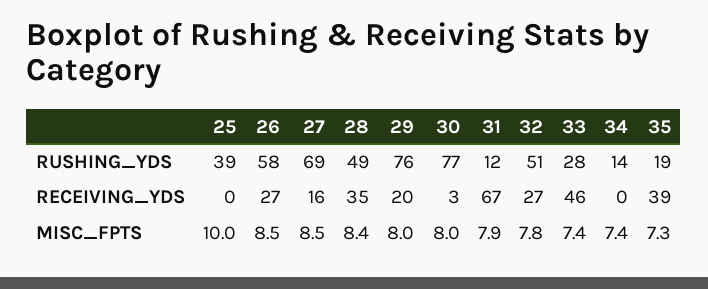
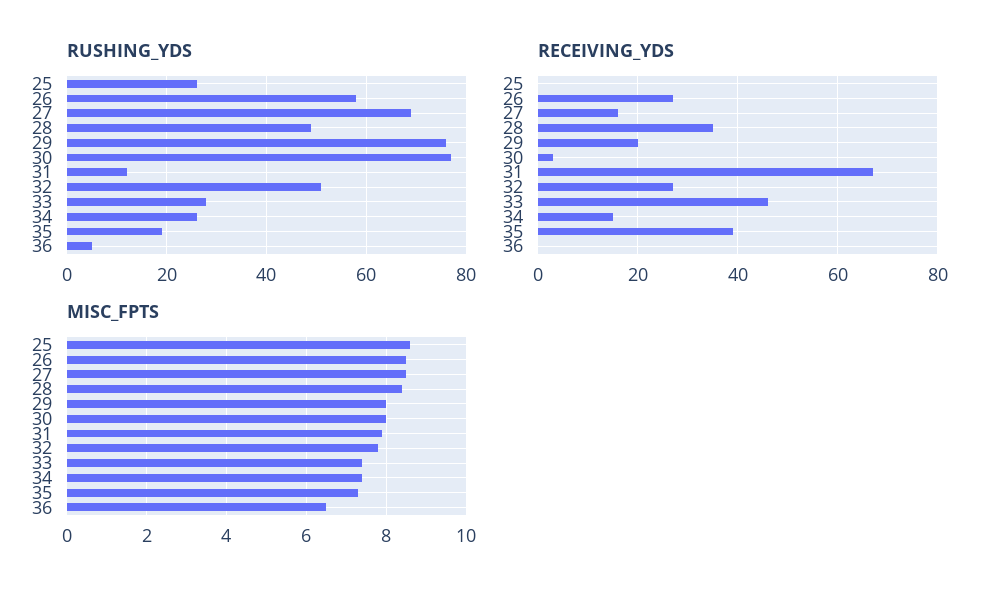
RUSHING_YDS, 25: 39 -> 25
RUSHING_YDS, 34: 14 -> 25
RECEIVING_YDS, 34: 0 -> 15
MISC_FPTS, 25: 10 -> 8.5
RUSHING_YDS, 36: none -> 5
RECEIVING_YDS, 36: none -> 0
MISC_FPTS, 36: none -> 6.5

